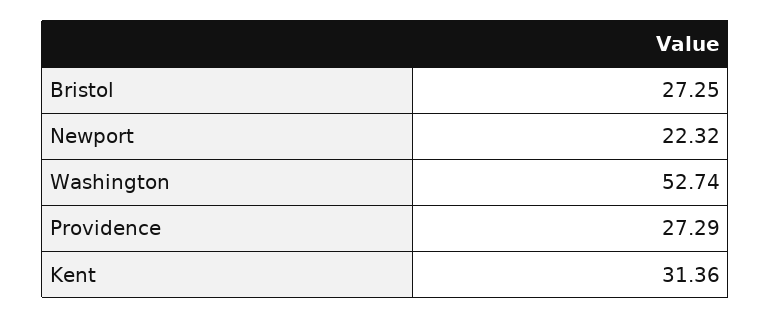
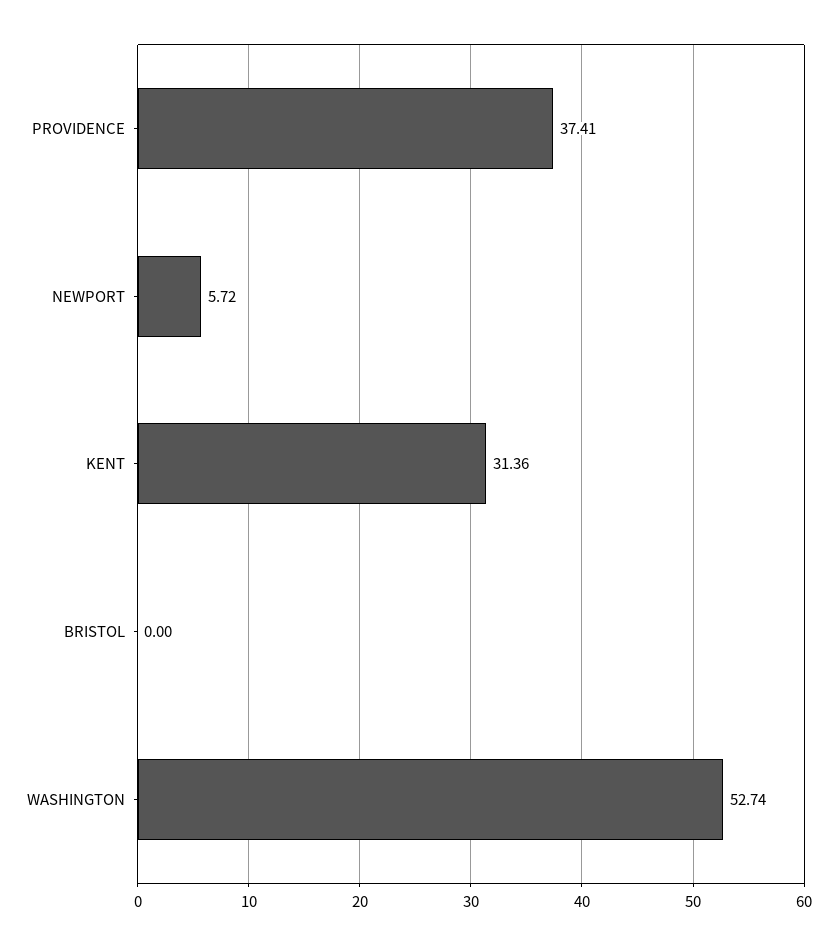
Bristol: 27.25 -> 0
Newport: 22.32 -> 5.72
Providence: 27.29 -> 37.41

